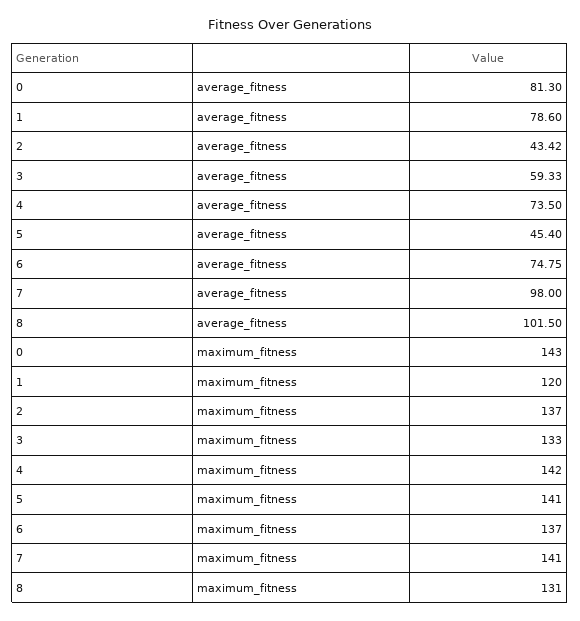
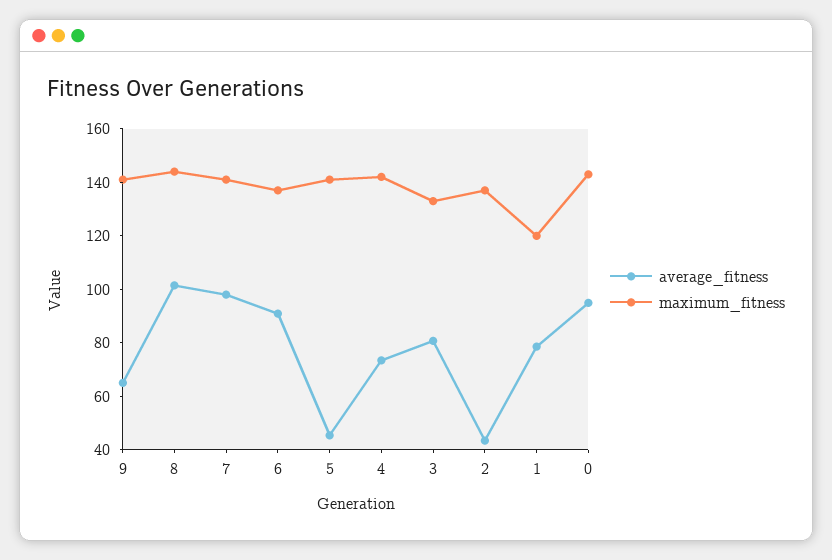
average_fitness, 0: 81.3 -> 95
average_fitness, 3: 59.33 -> 80
average_fitness, 6: 74.75 -> 90
maximum_fitness, 8: 131 -> 145
average_fitness, 9: none -> 65
maximum_fitness, 9: none -> 140

